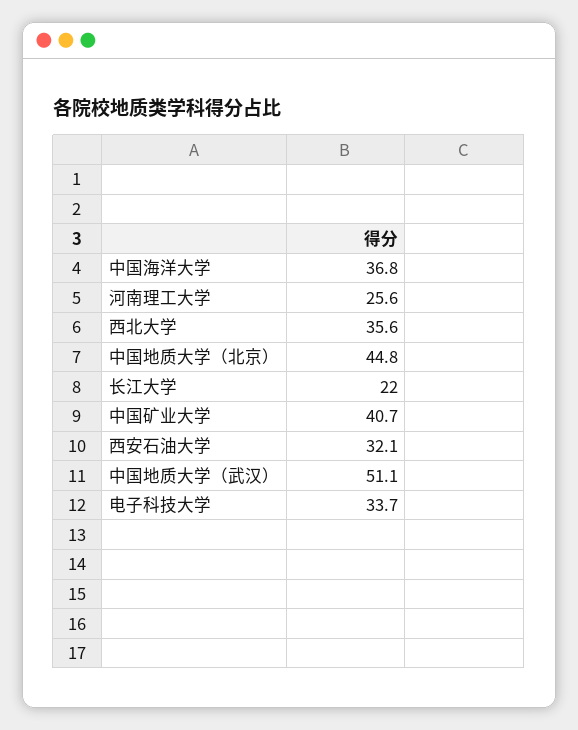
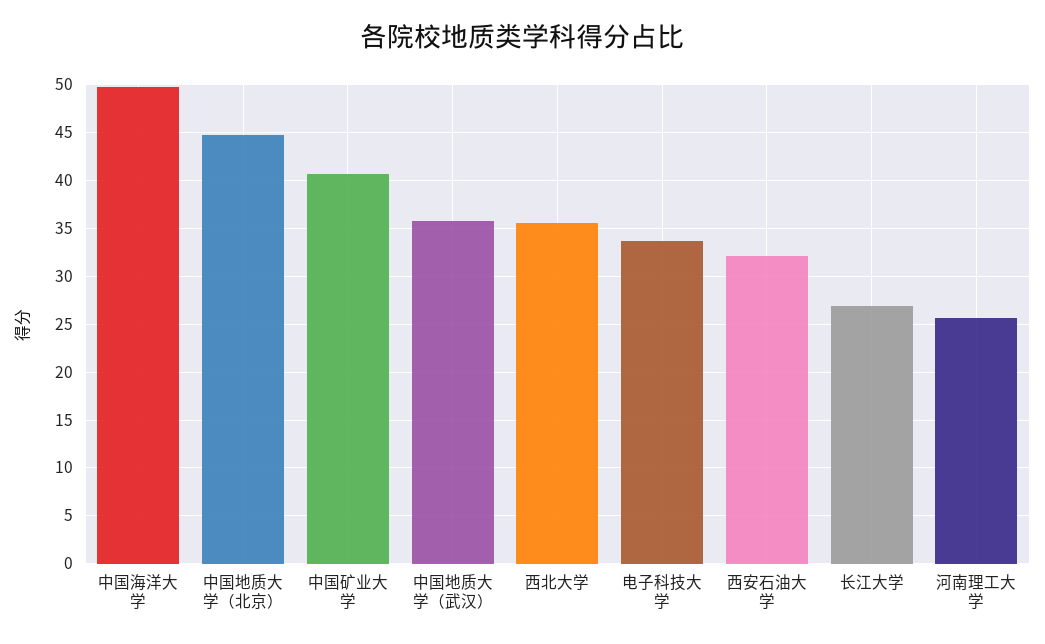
中国海洋大学: 36.8 -> 50
长江大学: 22 -> 27
中国地质大学（武汉）: 51.1 -> 36

